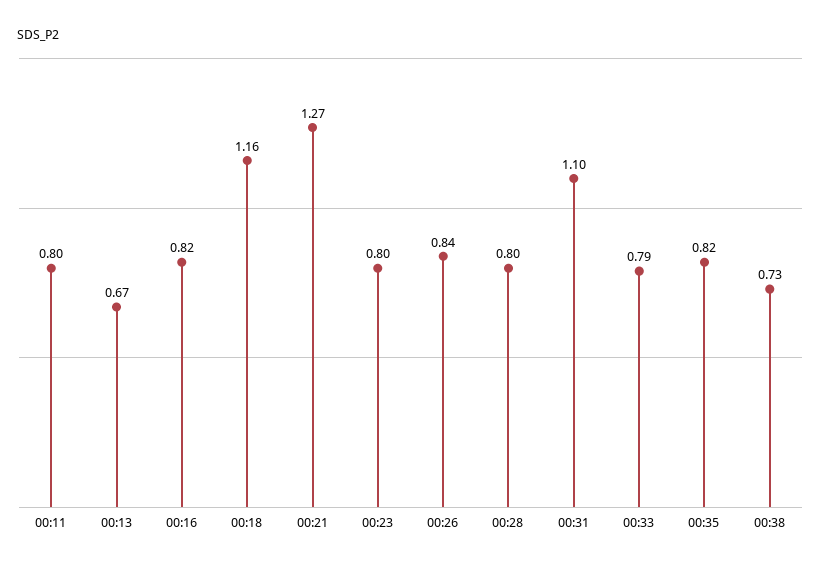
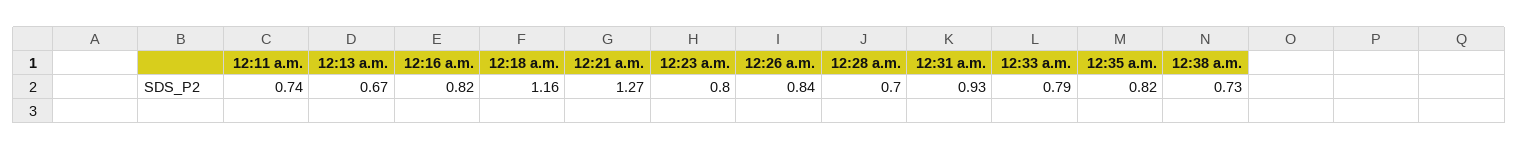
00:11: 0.8 -> 0.74
00:28: 0.8 -> 0.7
00:31: 1.1 -> 0.93

